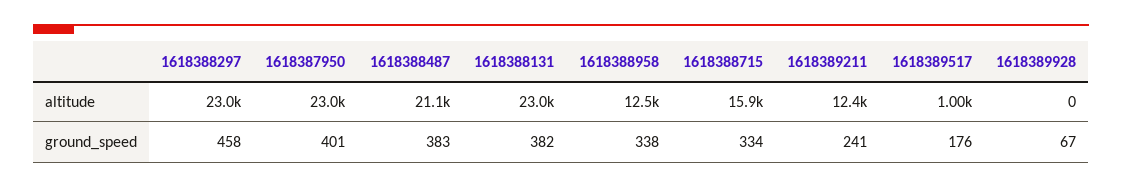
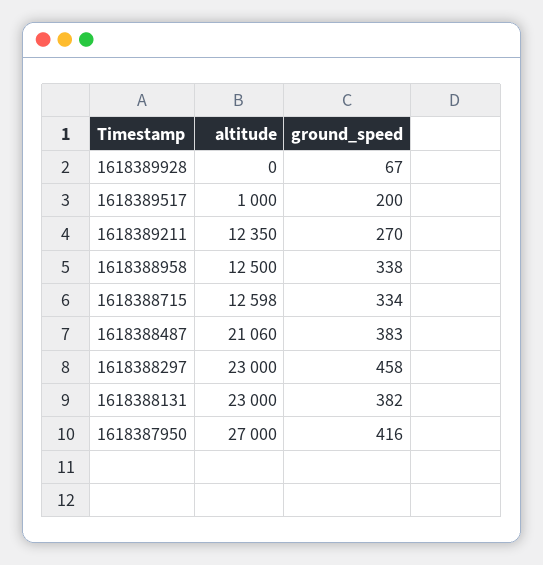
1618387950, altitude: 23000 -> 27000
1618388715, altitude: 15900 -> 12598
1618387950, ground_speed: 401 -> 416
1618389211, ground_speed: 241 -> 270
1618389517, ground_speed: 176 -> 200

